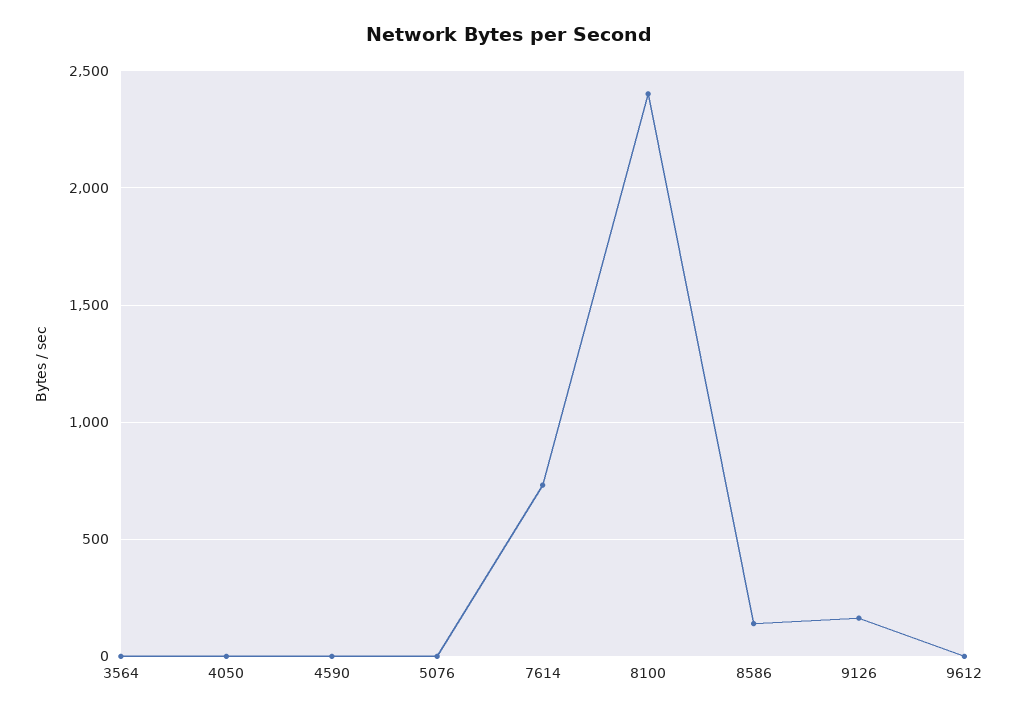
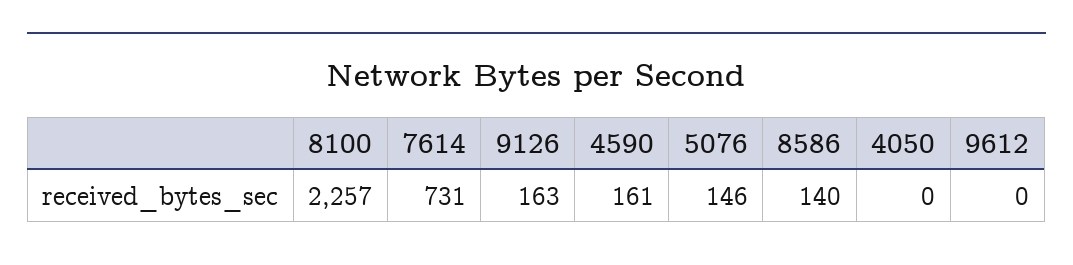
3564: 0 -> none
4590: 0 -> 161
5076: 0 -> 146
8100: 2400 -> 2257

